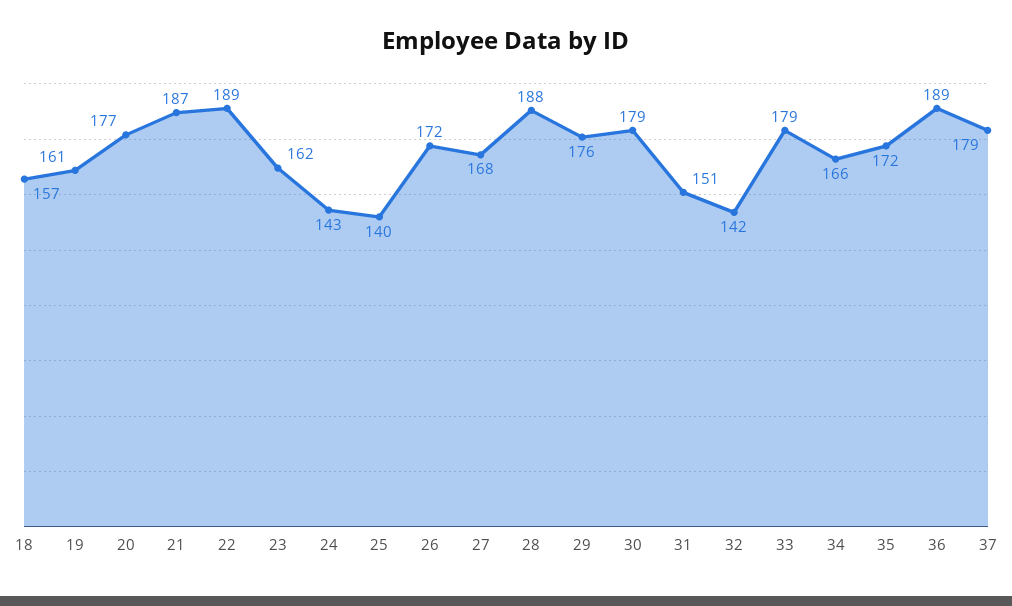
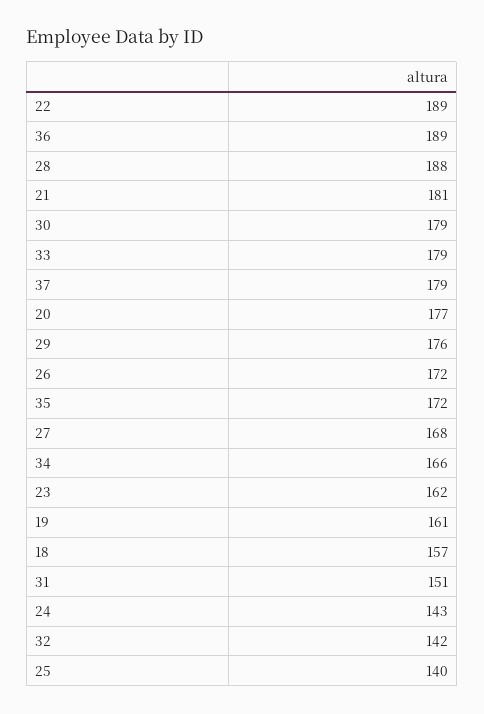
21: 187 -> 181

